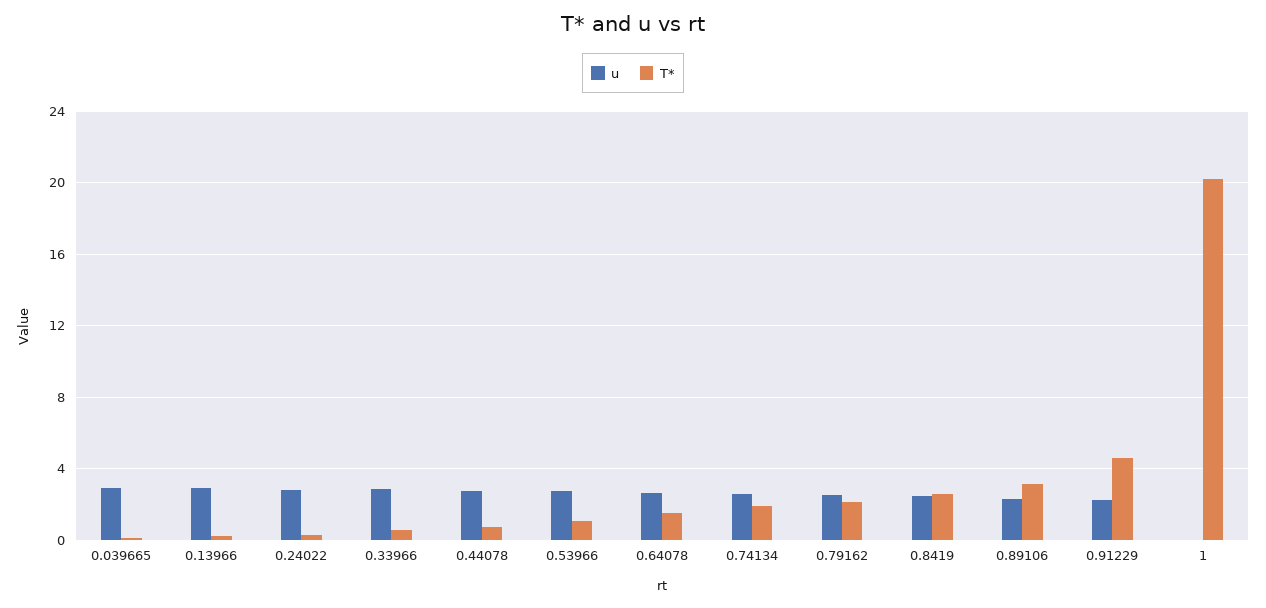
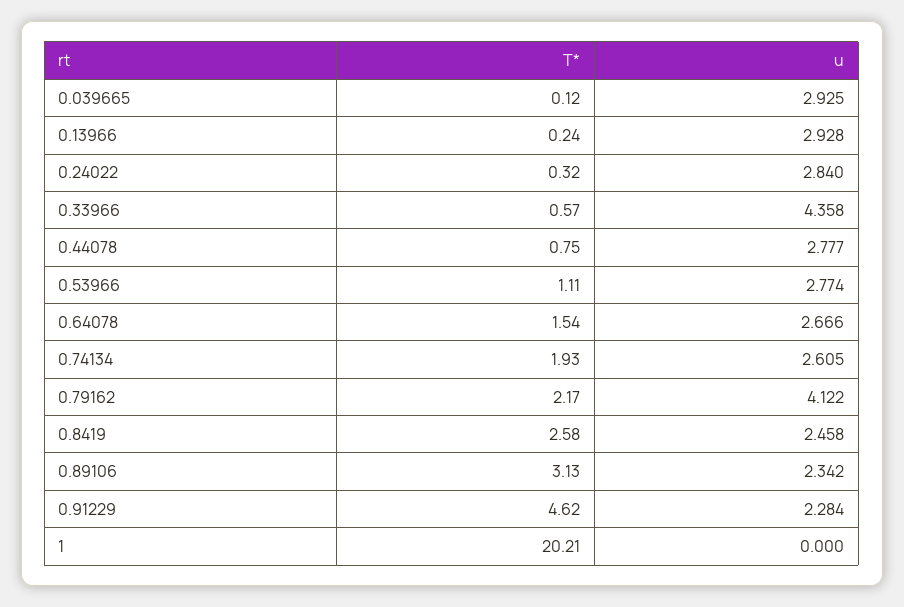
u, 0.33966: 3 -> 4.358
u, 0.79162: 2.5 -> 4.122

